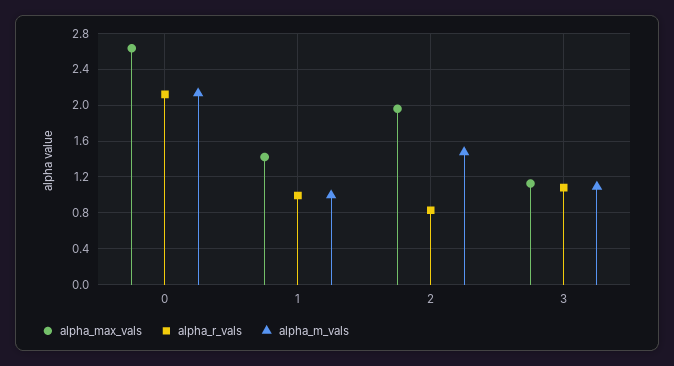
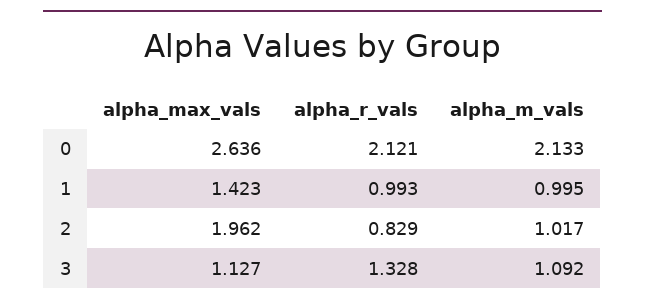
alpha_m_vals, 2: 1.5 -> 1.017
alpha_r_vals, 3: 1.1 -> 1.328

